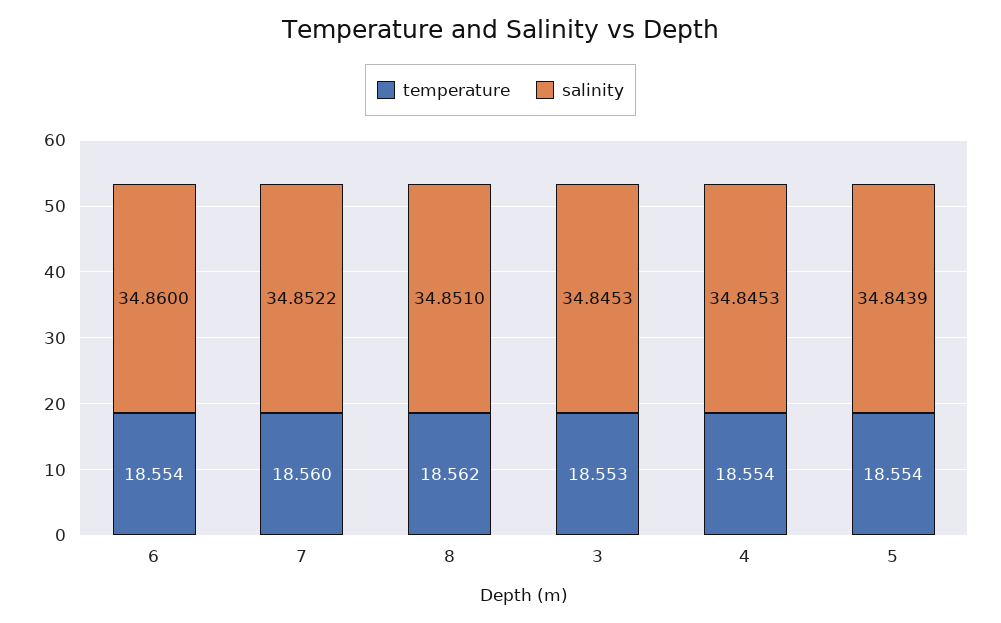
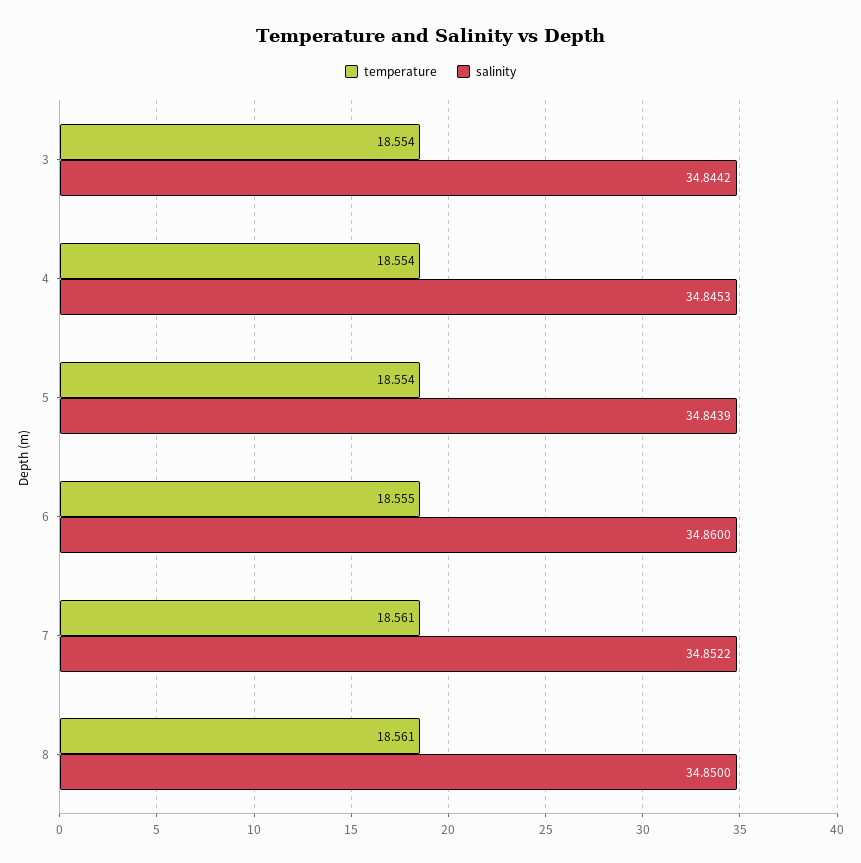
temperature, 6: 18.554 -> 18.555
temperature, 7: 18.56 -> 18.561
temperature, 8: 18.562 -> 18.561
salinity, 8: 34.851 -> 34.85
temperature, 3: 18.553 -> 18.554
salinity, 3: 34.8453 -> 34.8442

